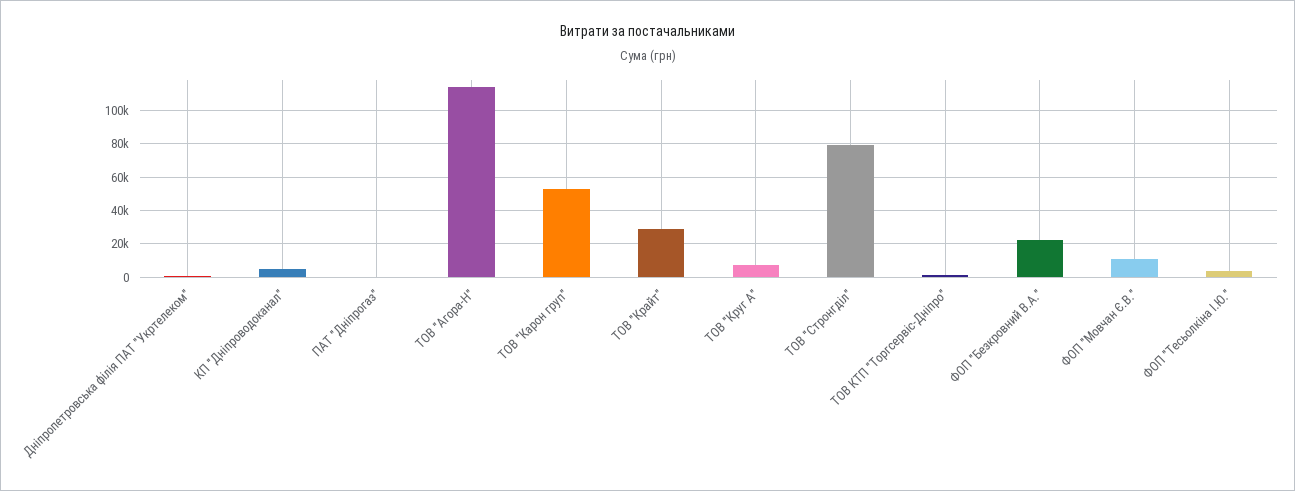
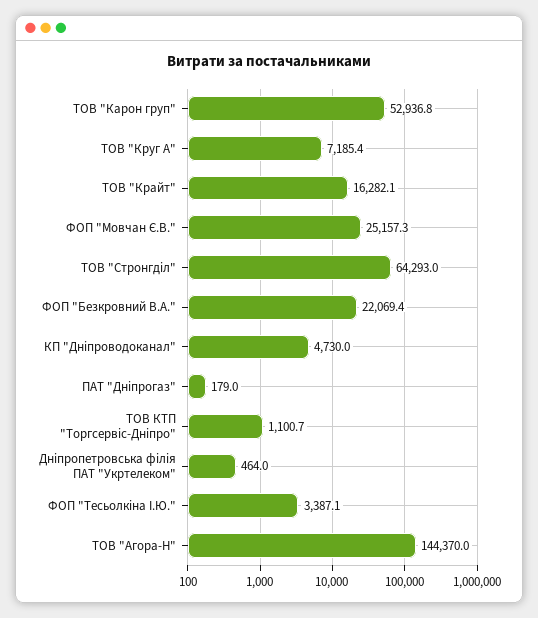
ТОВ "Агора-Н": 115000 -> 144370
ТОВ "Крайт": 30000 -> 16282.1
ТОВ "Стронгділ": 80000 -> 64293
ФОП "Мовчан Є.В.": 10000 -> 25157.3

